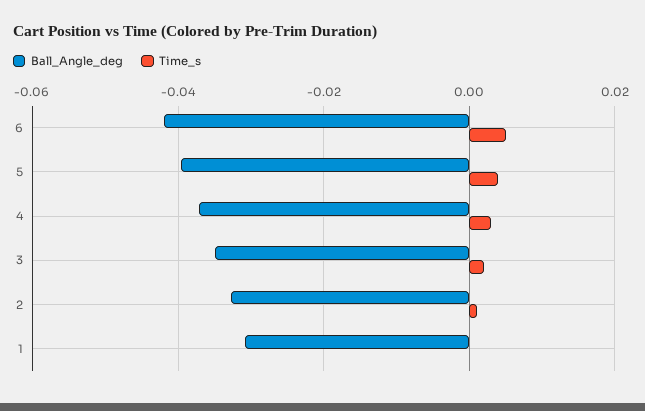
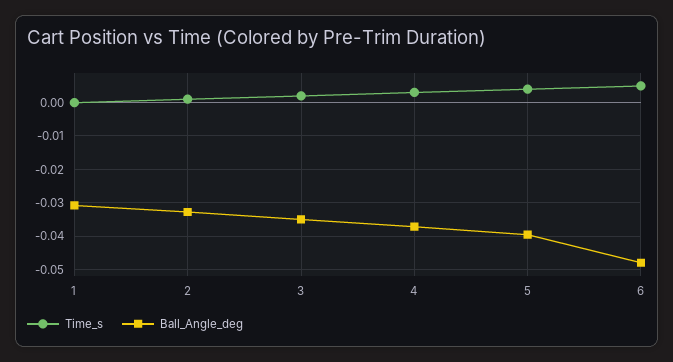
Ball_Angle_deg, 6: -0.042 -> -0.048

